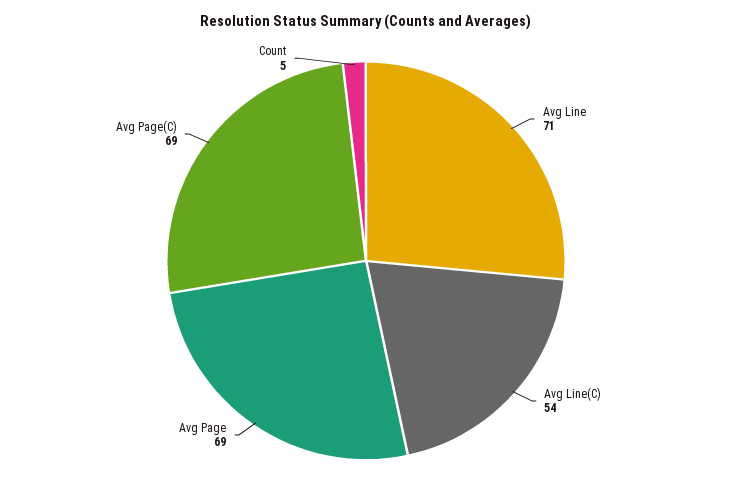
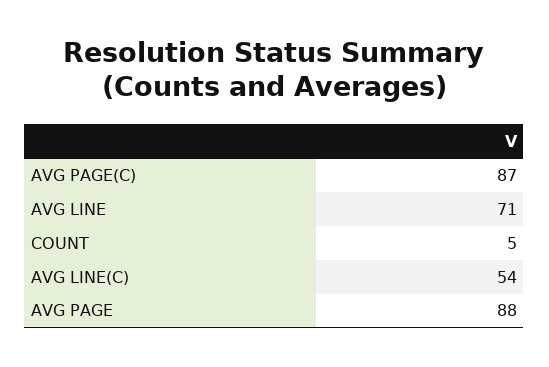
Avg Page: 69 -> 88
Avg Page(C): 69 -> 87

